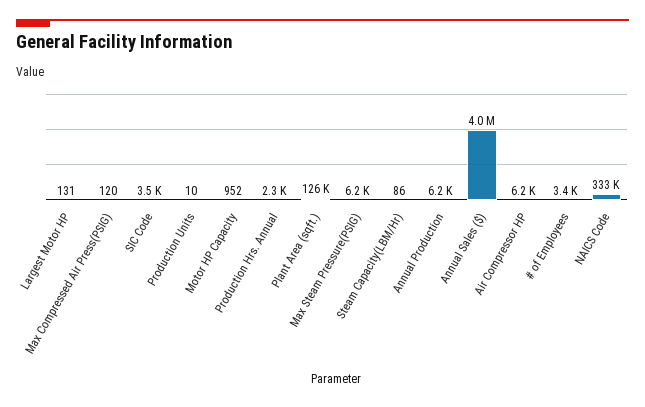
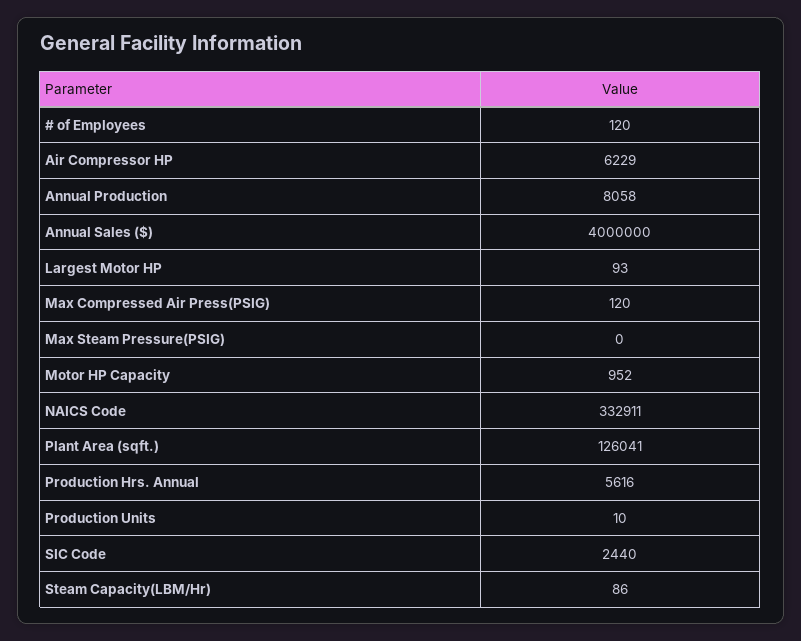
Largest Motor HP: 131 -> 93
SIC Code: 3500 -> 2440
Production Hrs. Annual: 2300 -> 5616
Max Steam Pressure(PSIG): 6200 -> 0
Annual Production: 6200 -> 8058
# of Employees: 3400 -> 120

